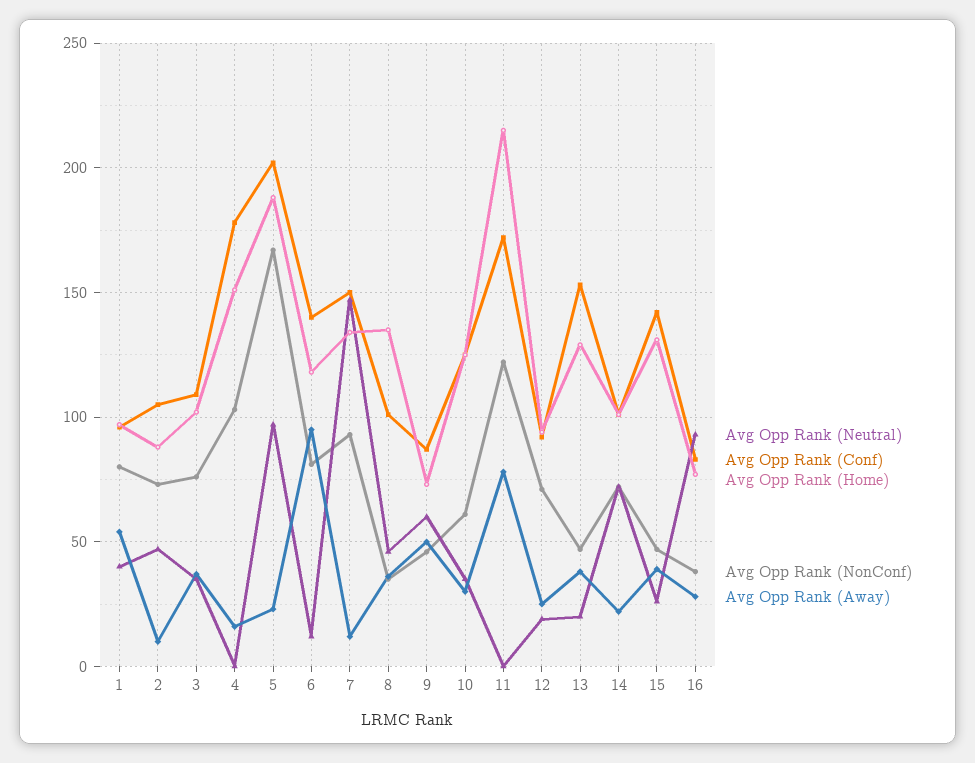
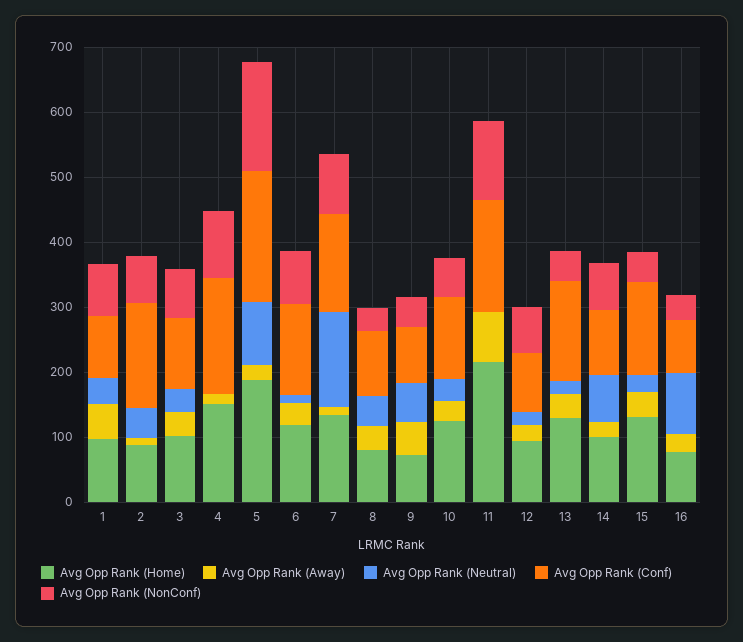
Avg Opp Rank (Conf), 2: 105 -> 160
Avg Opp Rank (Away), 6: 95 -> 40
Avg Opp Rank (Home), 8: 135 -> 80

